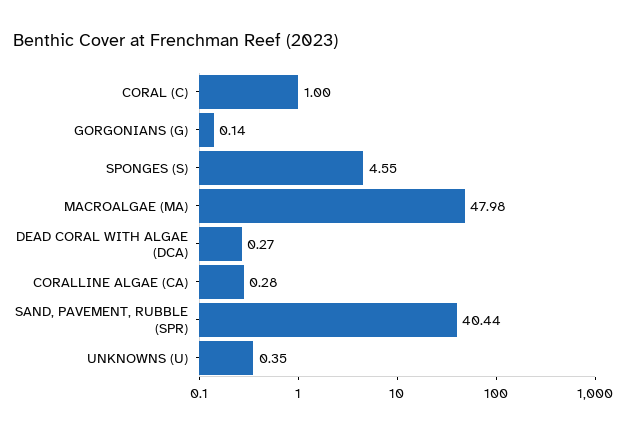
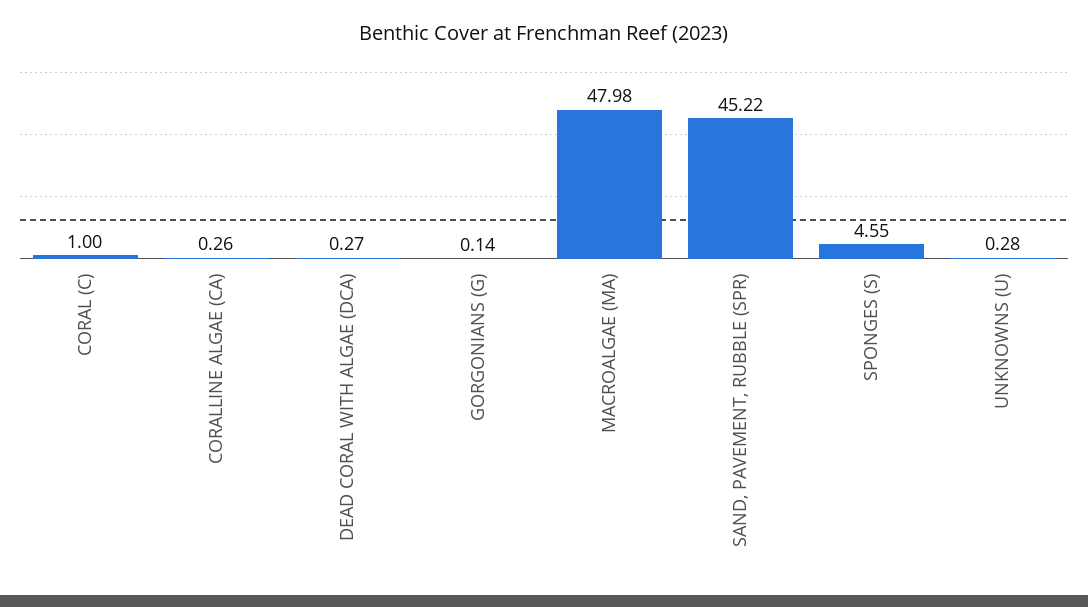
CORALLINE ALGAE (CA): 0.28 -> 0.26
SAND, PAVEMENT, RUBBLE (SPR): 40.44 -> 45.22
UNKNOWNS (U): 0.35 -> 0.28

